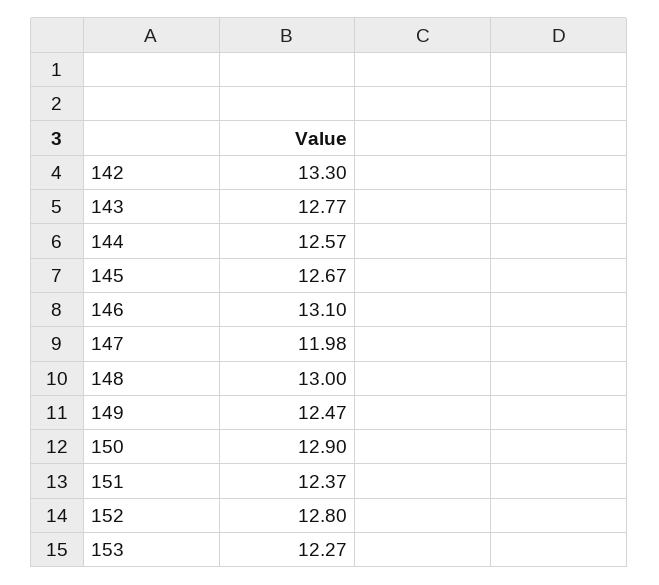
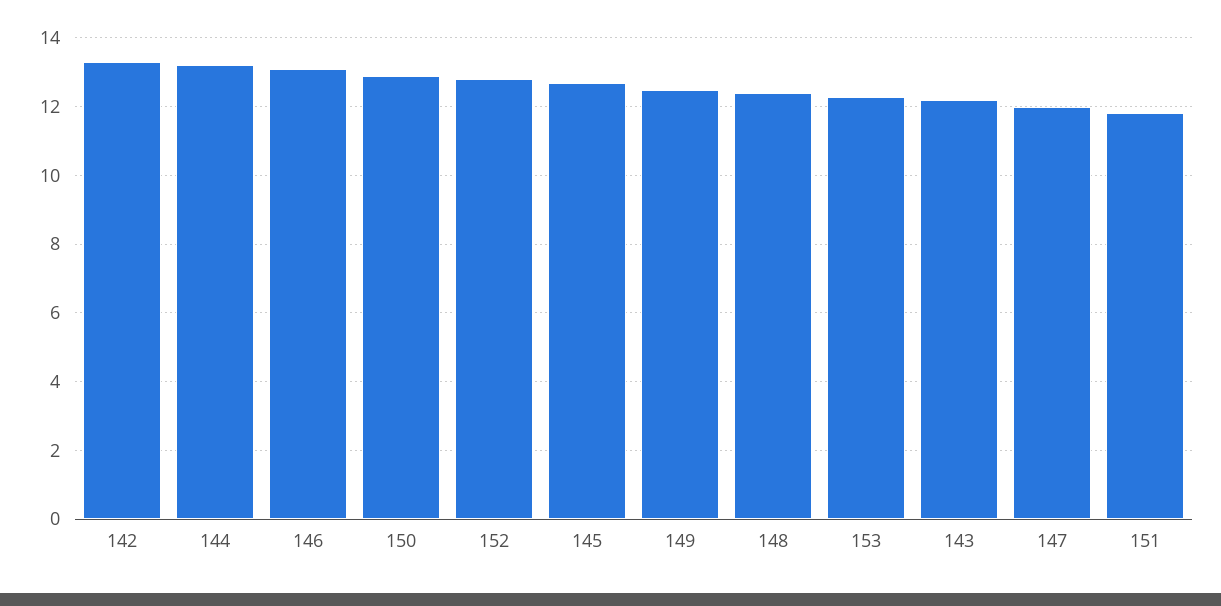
143: 12.77 -> 12.2
144: 12.57 -> 13.2
148: 13 -> 12.4
151: 12.37 -> 11.8

